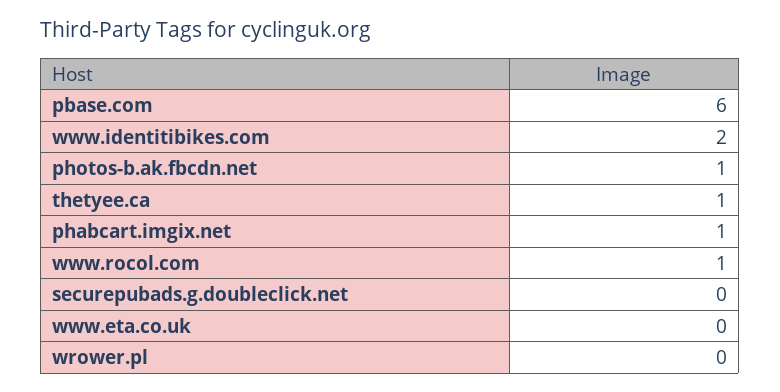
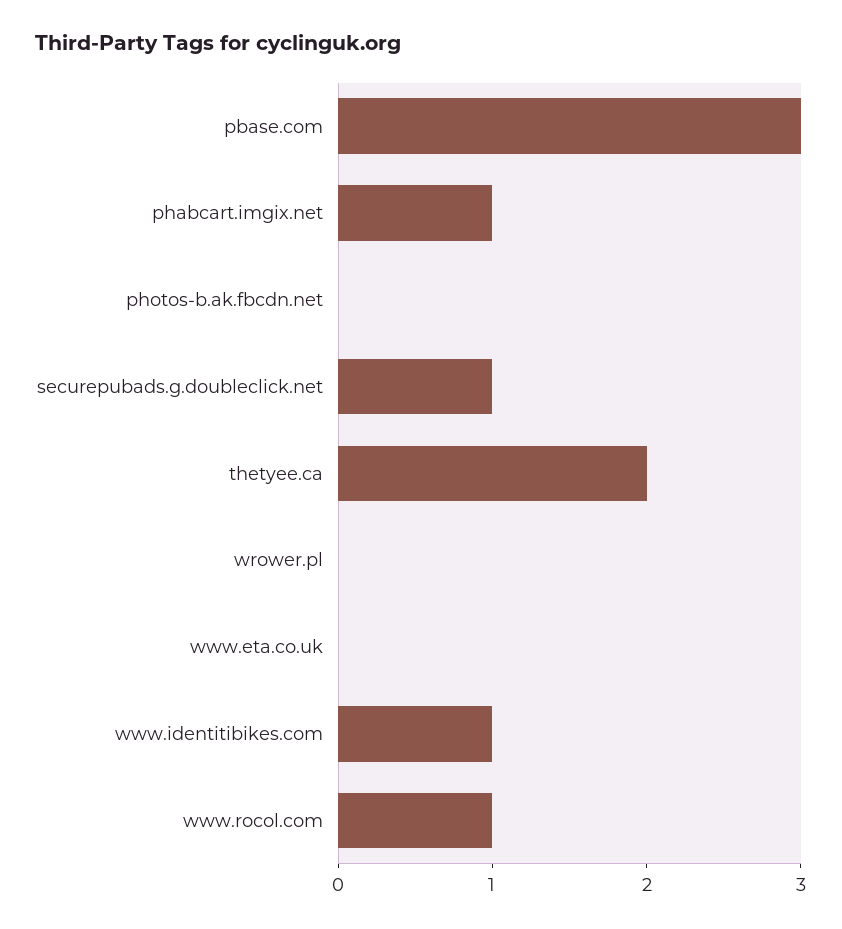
pbase.com: 6 -> 3
www.identitibikes.com: 2 -> 1
photos-b.ak.fbcdn.net: 1 -> 0
thetyee.ca: 1 -> 2
securepubads.g.doubleclick.net: 0 -> 1

